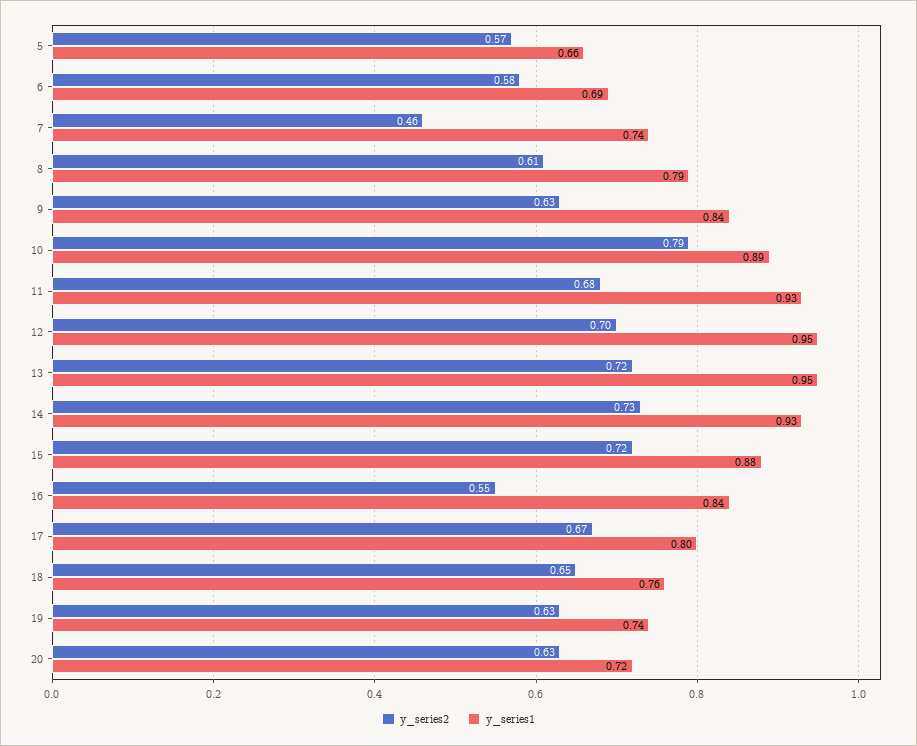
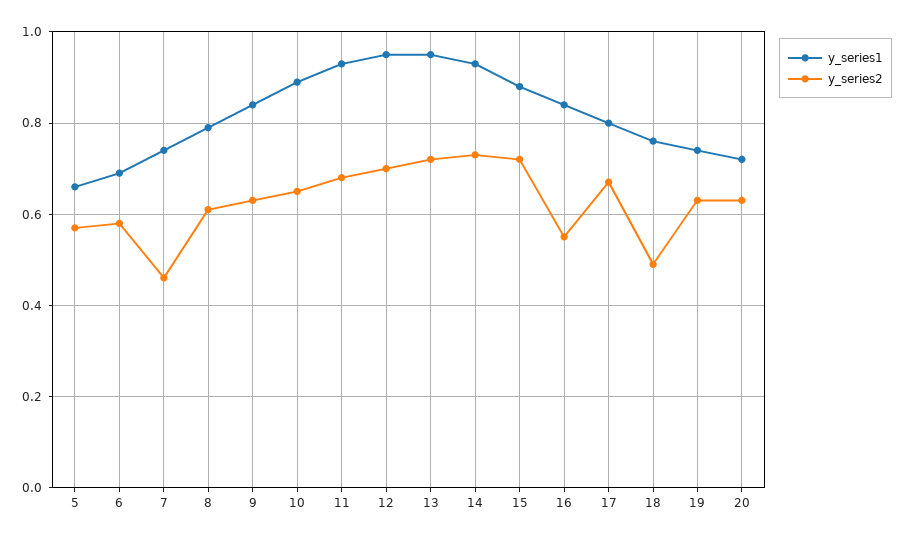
y_series2, 10: 0.79 -> 0.65
y_series2, 18: 0.65 -> 0.5

